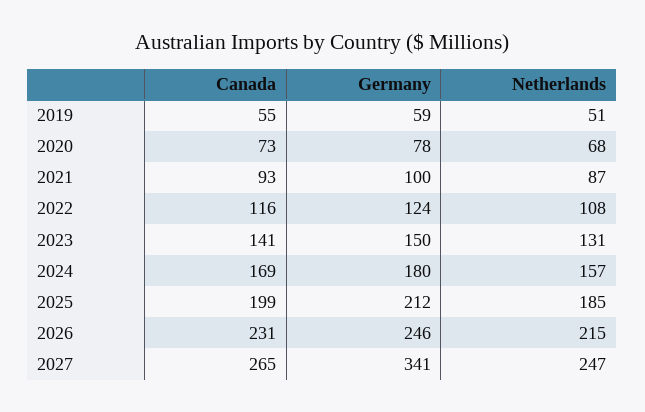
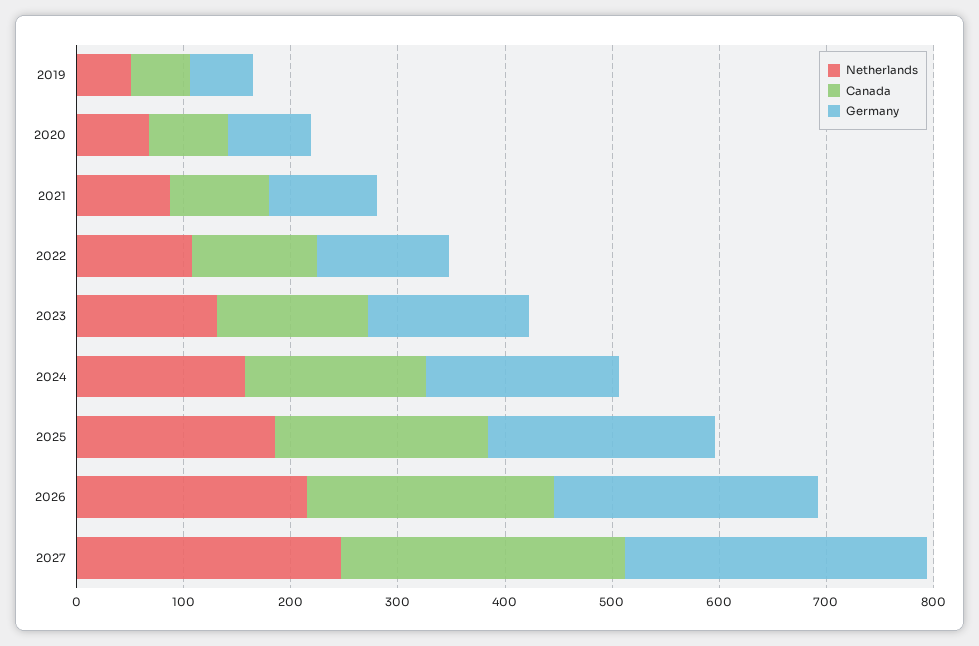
Germany, 2027: 341 -> 280

